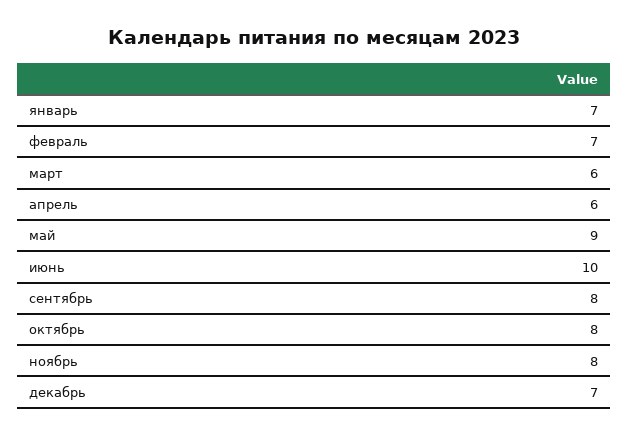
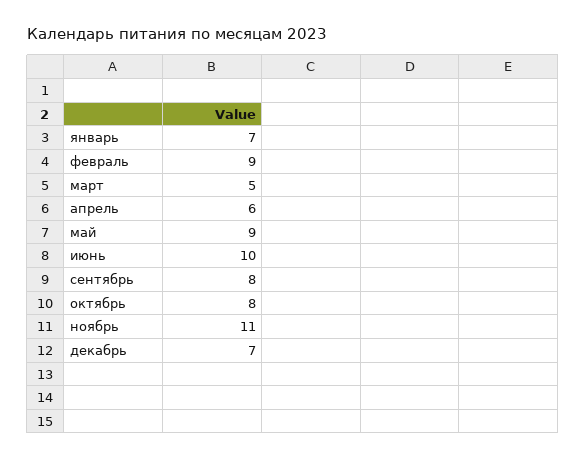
февраль: 7 -> 9
март: 6 -> 5
ноябрь: 8 -> 11

